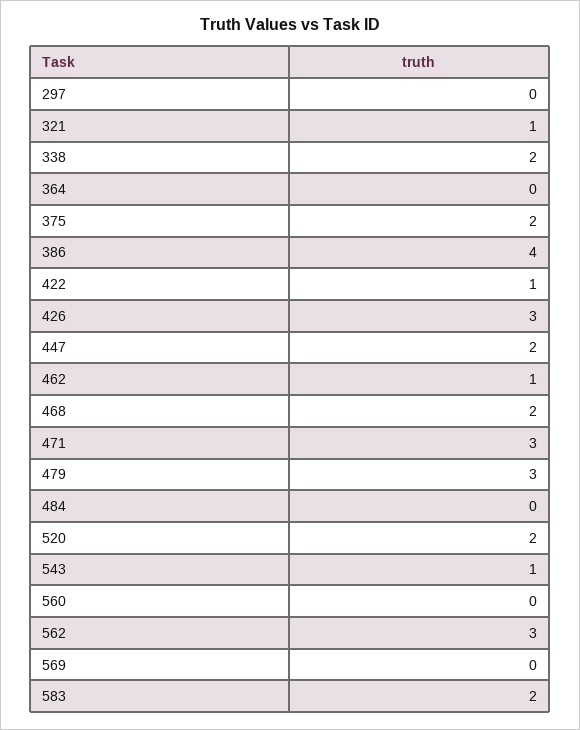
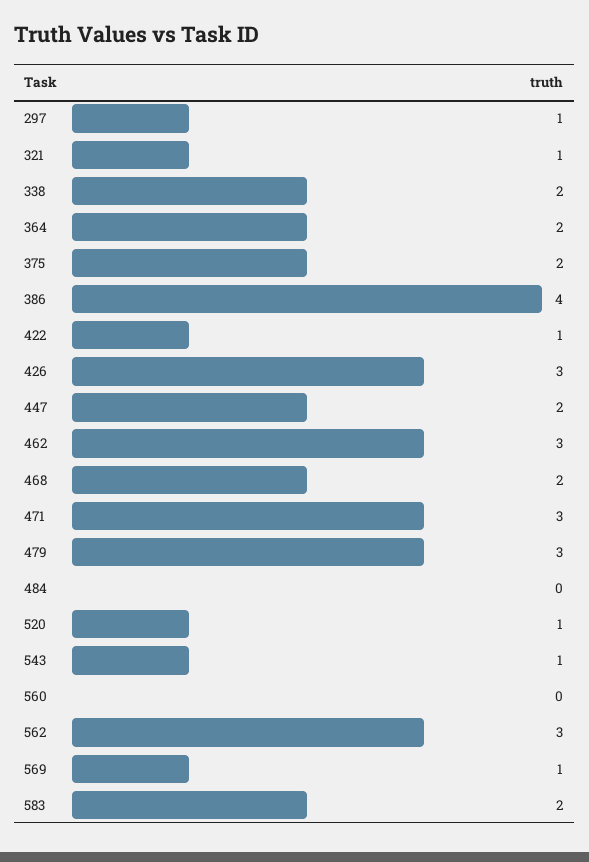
297: 0 -> 1
364: 0 -> 2
462: 1 -> 3
520: 2 -> 1
569: 0 -> 1

